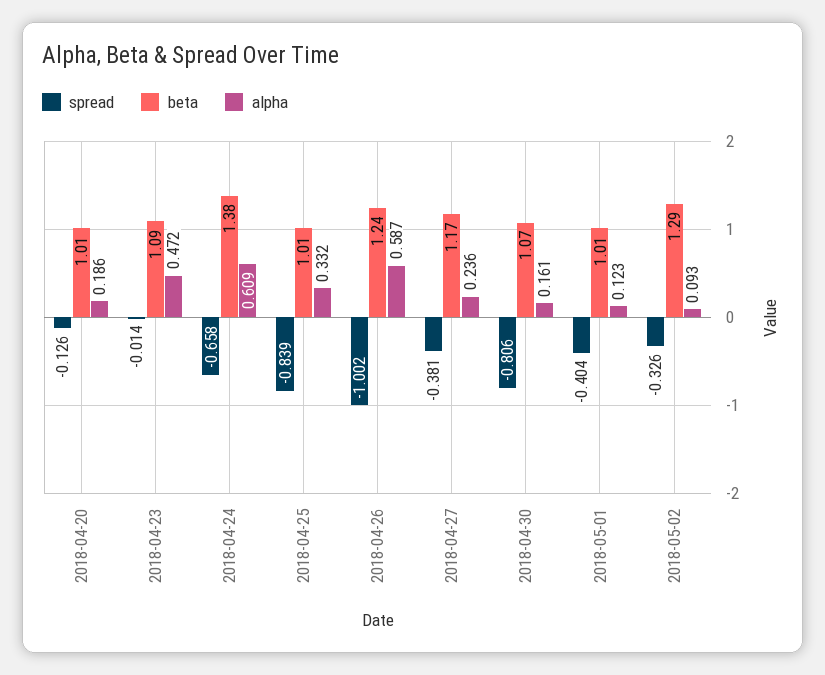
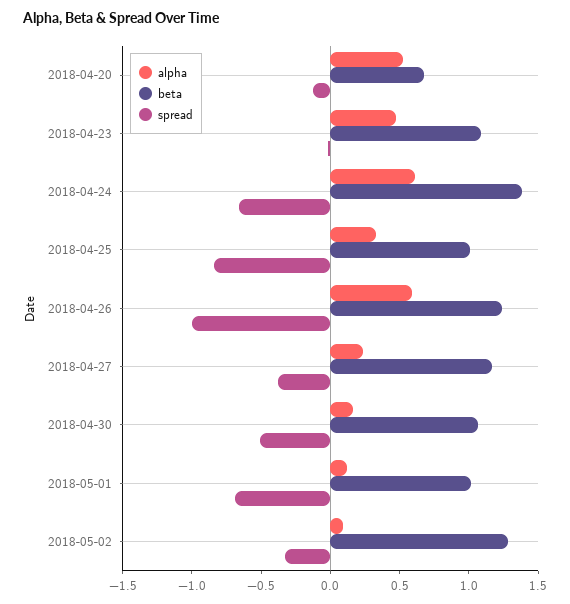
beta, 2018-04-20: 1.01 -> 0.7
alpha, 2018-04-20: 0.186 -> 0.5
spread, 2018-04-30: -0.806 -> -0.5
spread, 2018-05-01: -0.404 -> -0.7

